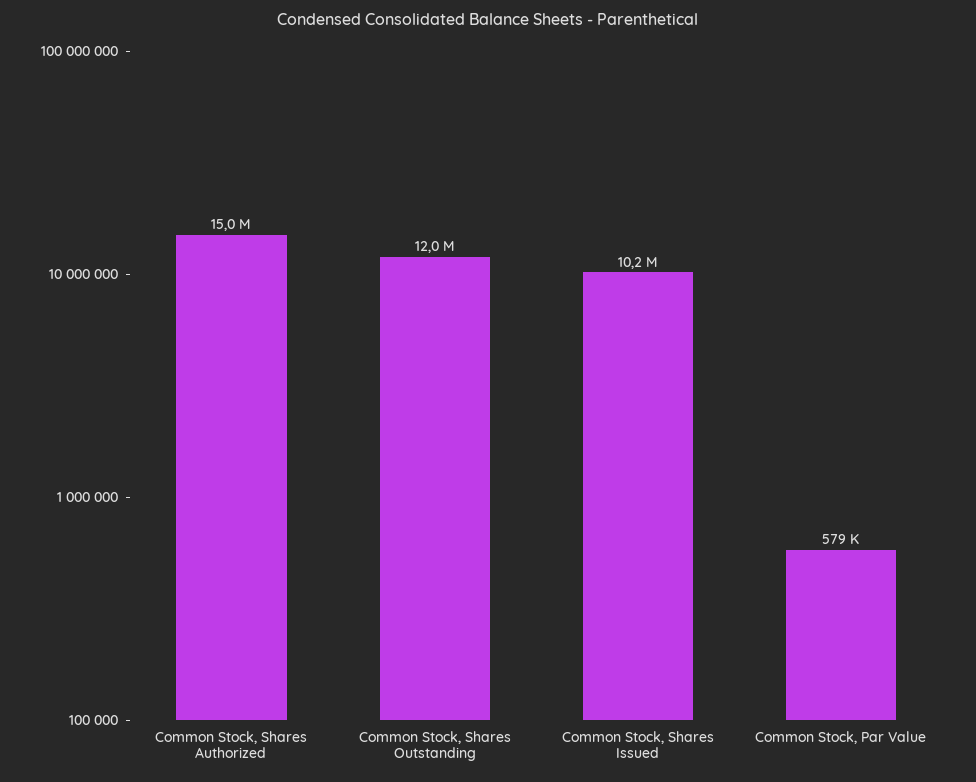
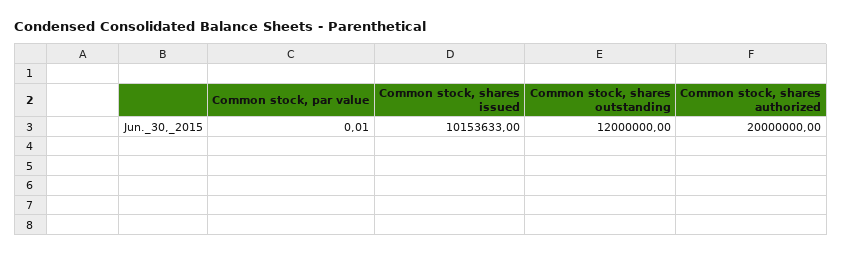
Common Stock, Shares Authorized: 15000000 -> 20000000
Common Stock, Par Value: 579000 -> 0.01

